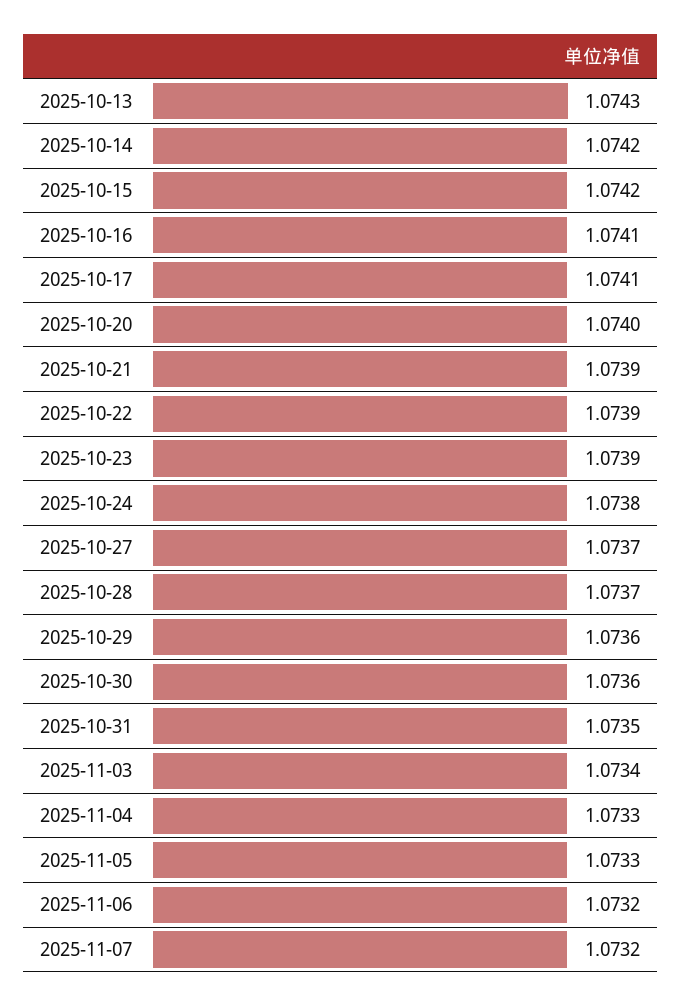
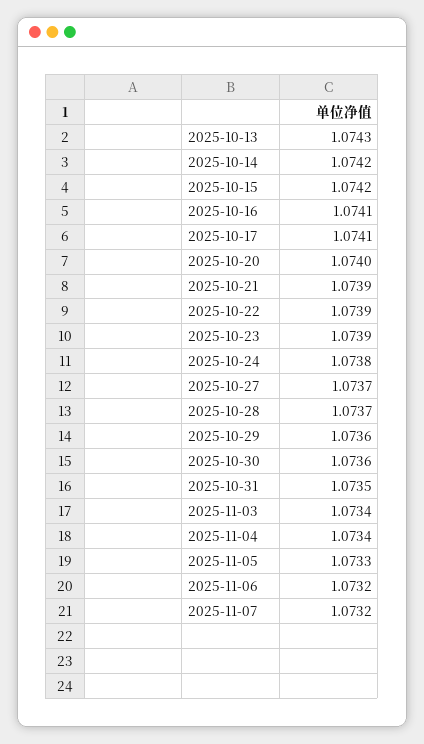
2025-11-04: 1.0733 -> 1.0734

